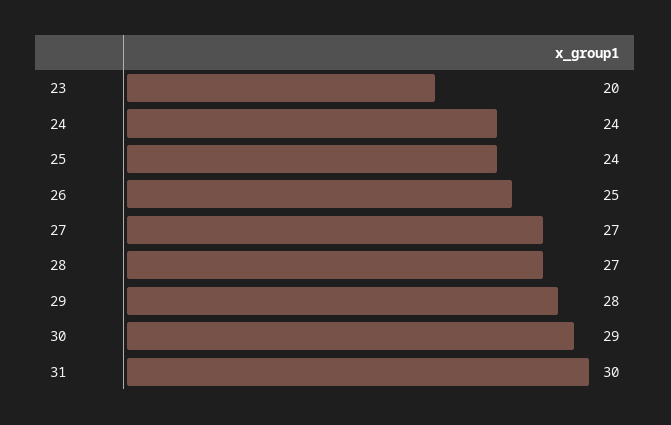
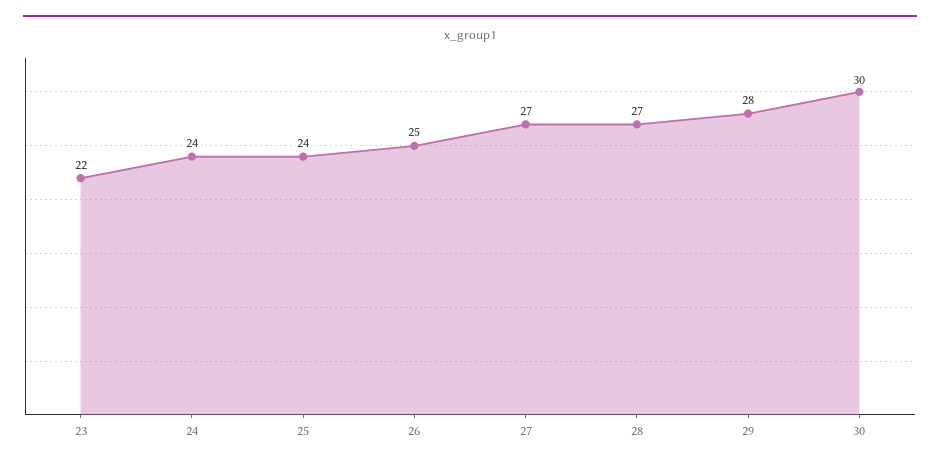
23: 20 -> 22
30: 29 -> 30
31: 30 -> none

